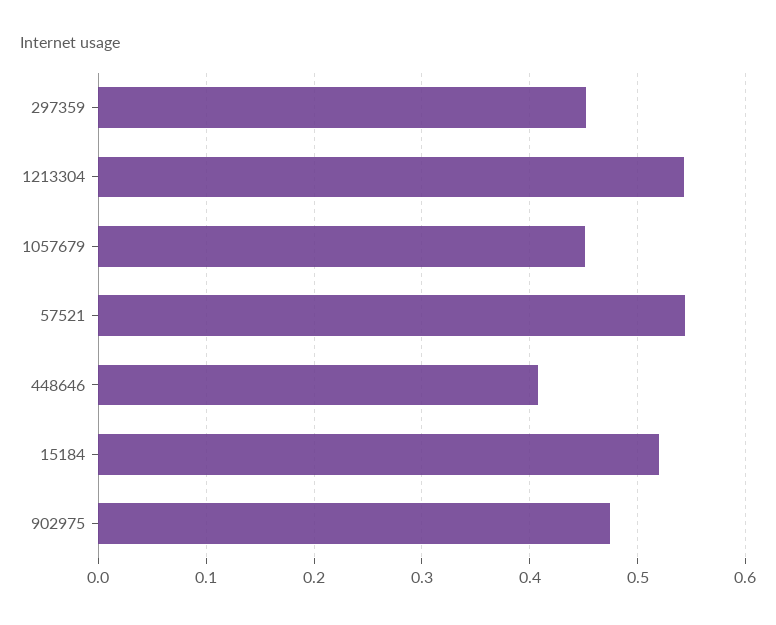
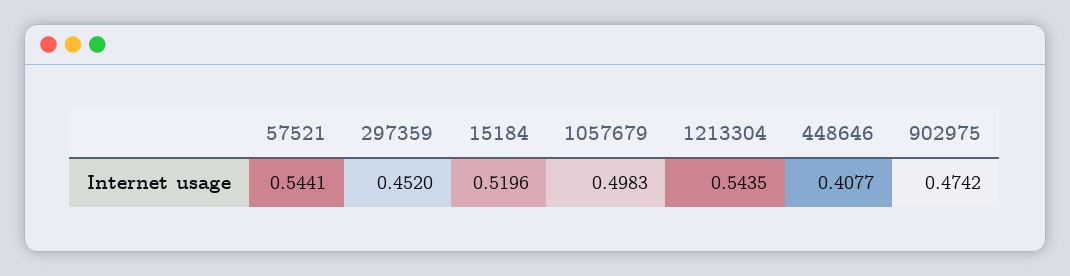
1057679: 0.45 -> 0.4983

